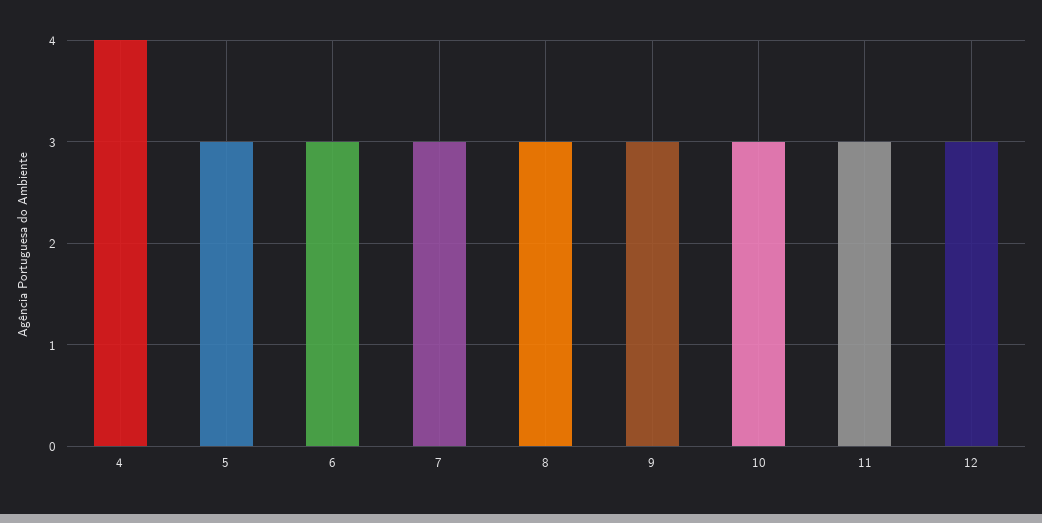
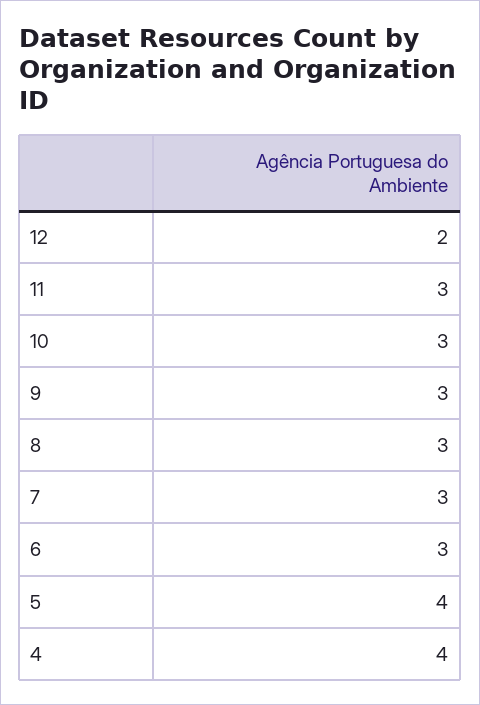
5: 3 -> 4
12: 3 -> 2

